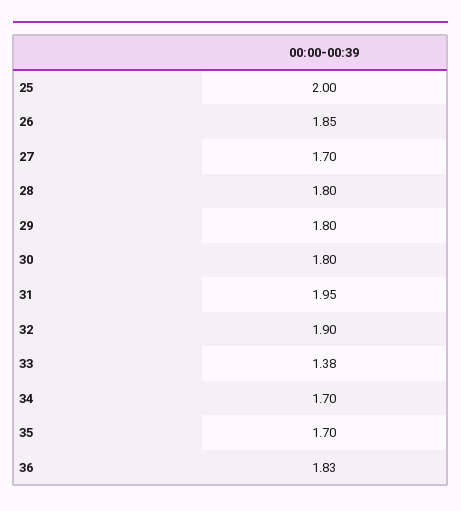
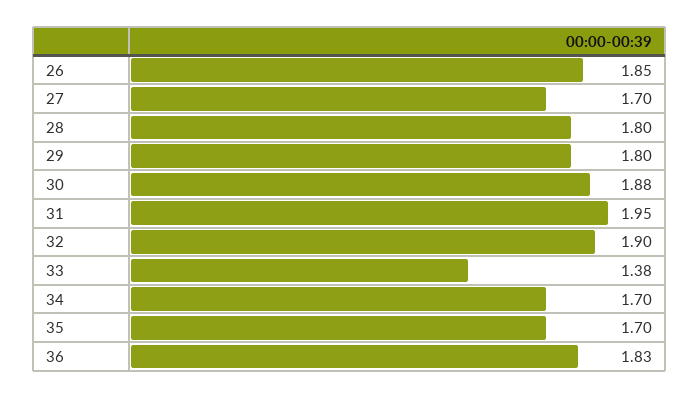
25: 2 -> none
30: 1.8 -> 1.88

